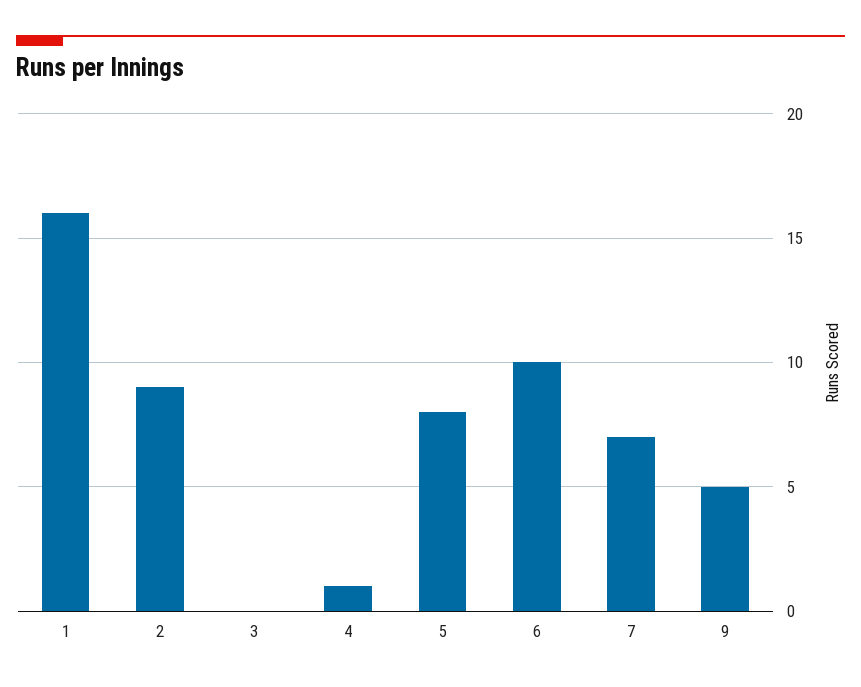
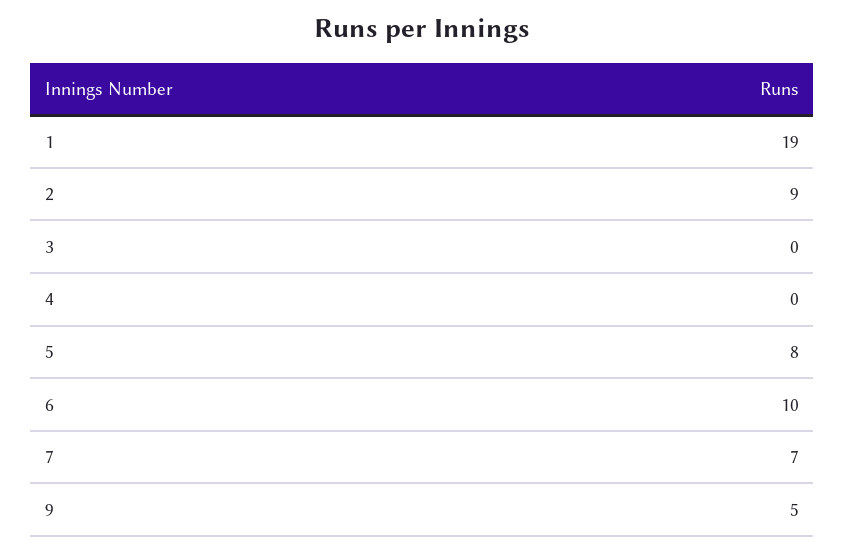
1: 16 -> 19
4: 1 -> 0

